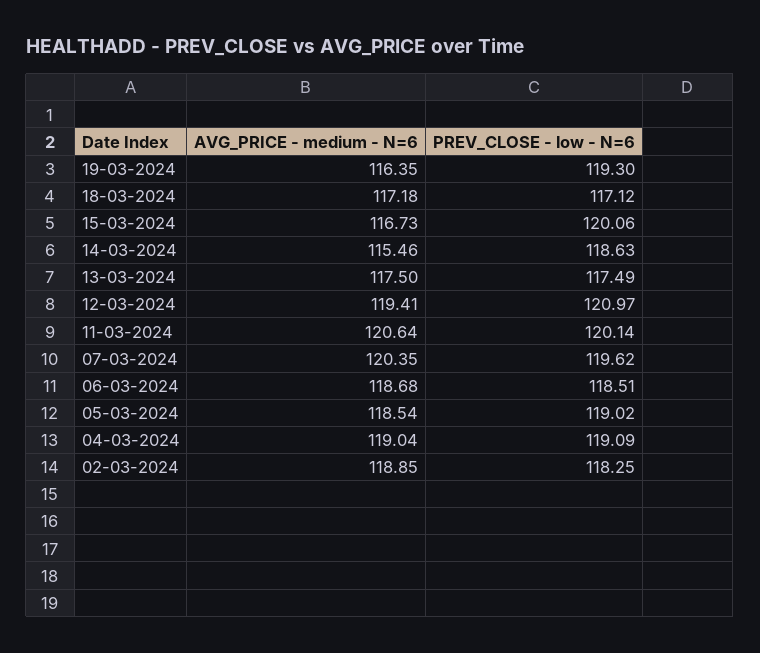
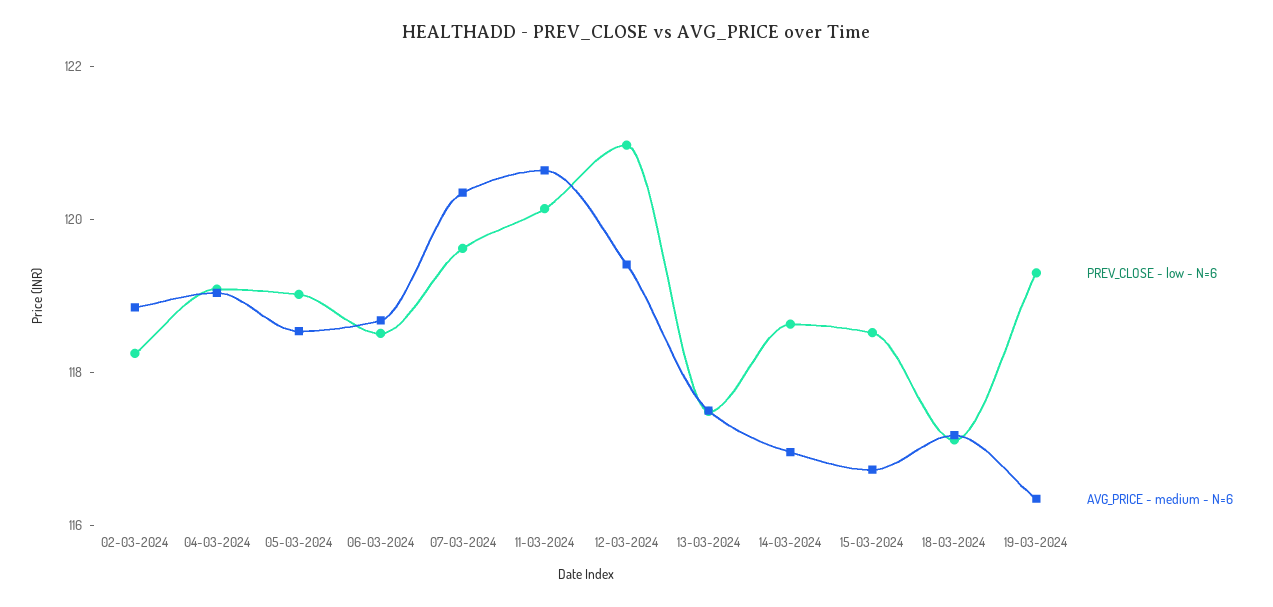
PREV_CLOSE - low - N=6, 15-03-2024: 120.06 -> 118.5
AVG_PRICE - medium - N=6, 14-03-2024: 115.46 -> 117

